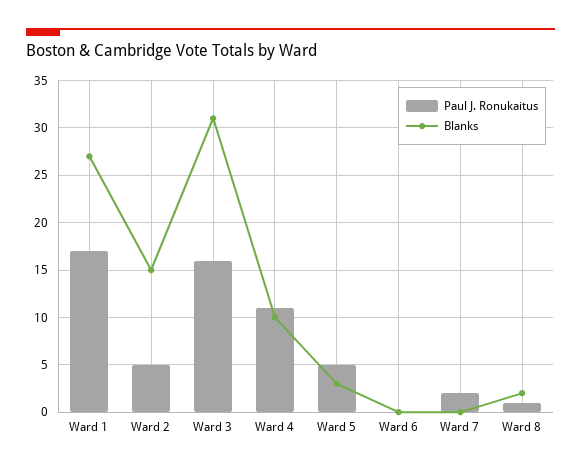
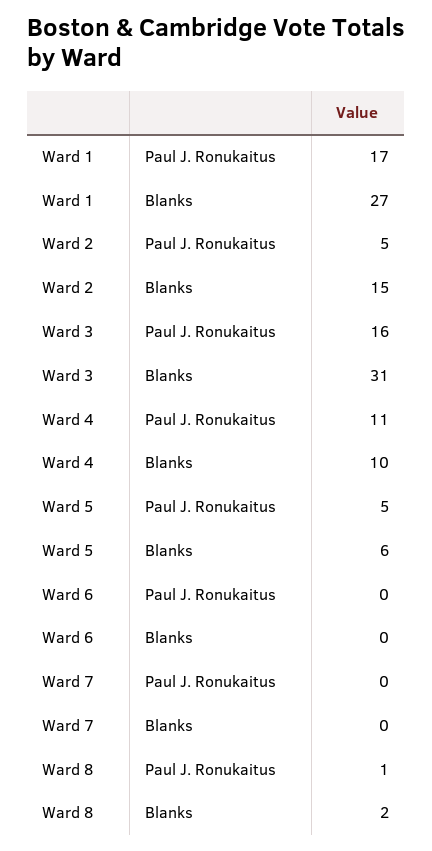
Blanks, Ward 5: 3 -> 6
Paul J. Ronukaitus, Ward 7: 2 -> 0

